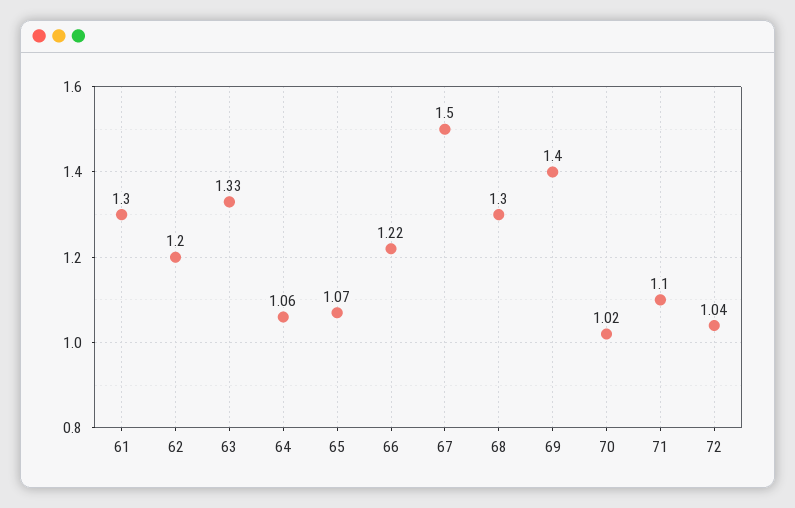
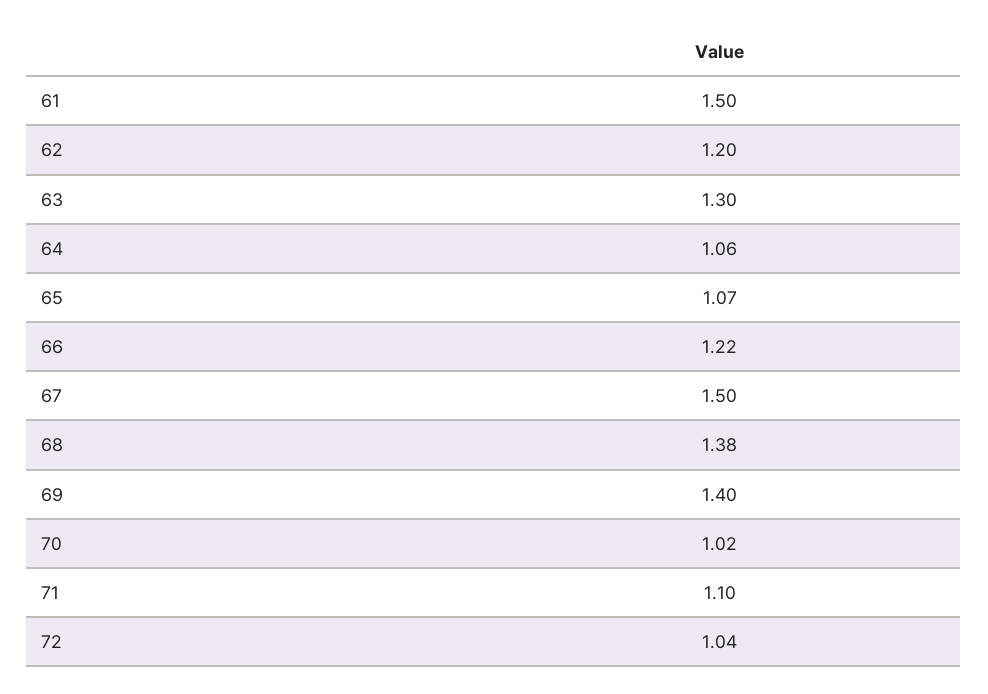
61: 1.3 -> 1.5
63: 1.33 -> 1.3
68: 1.3 -> 1.38

